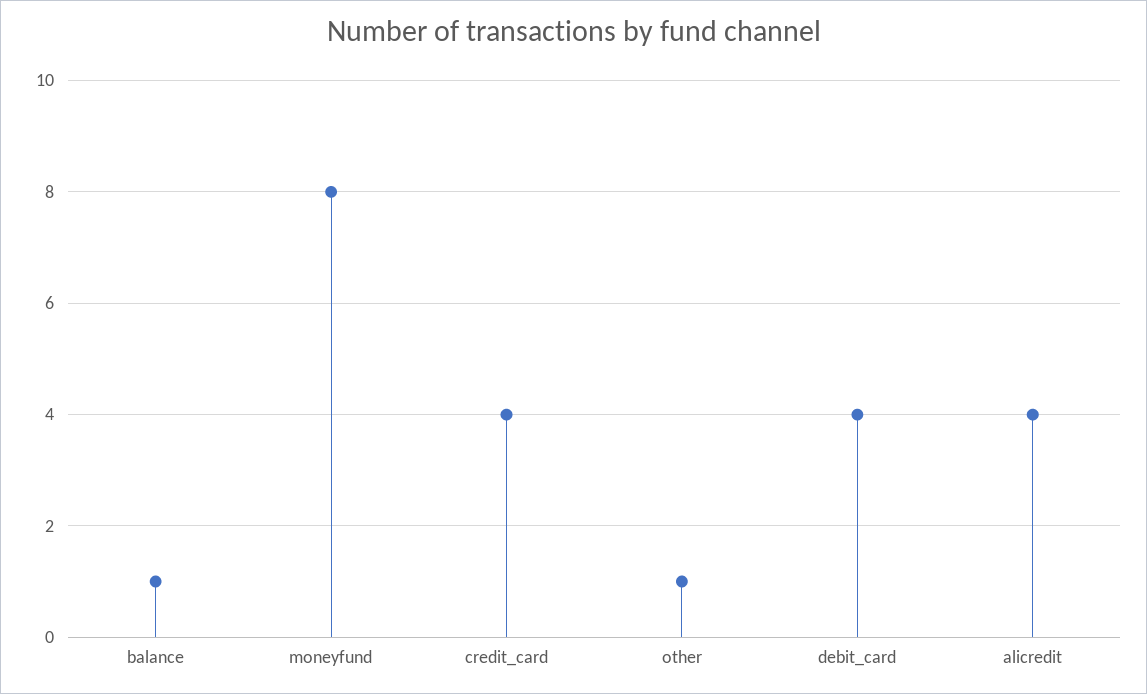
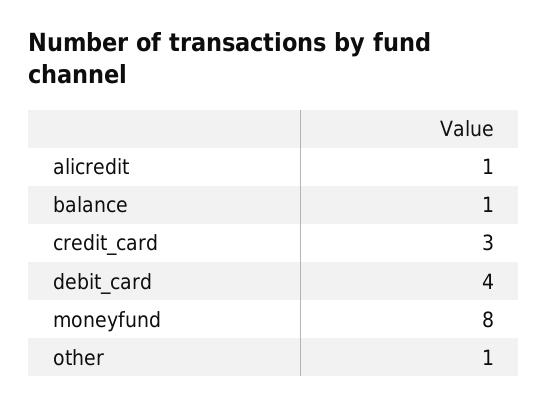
credit_card: 4 -> 3
alicredit: 4 -> 1

